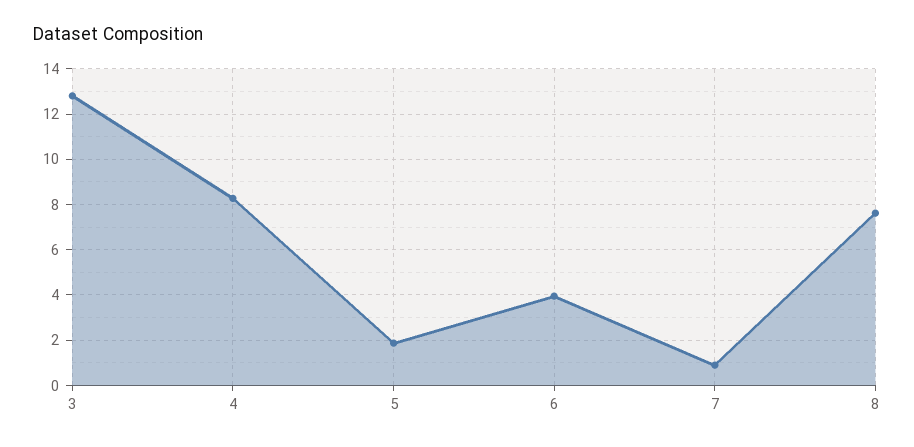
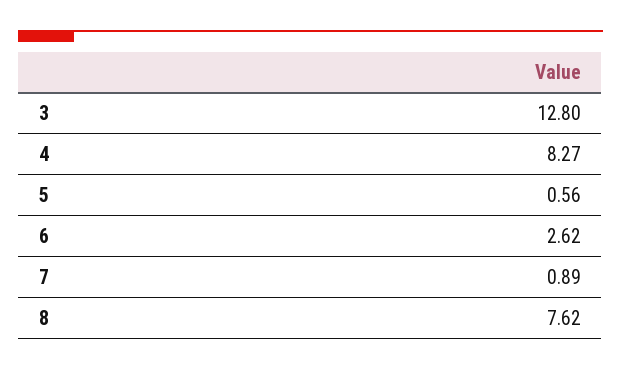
5: 2 -> 0.56
6: 4 -> 2.62

